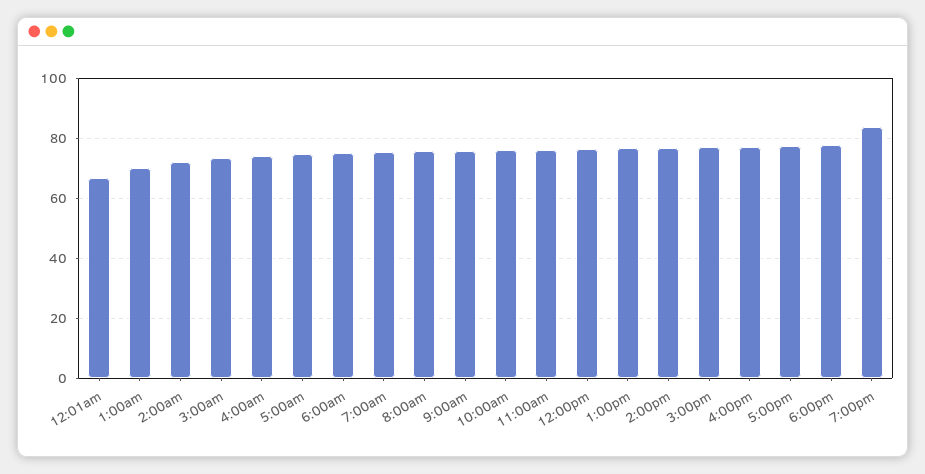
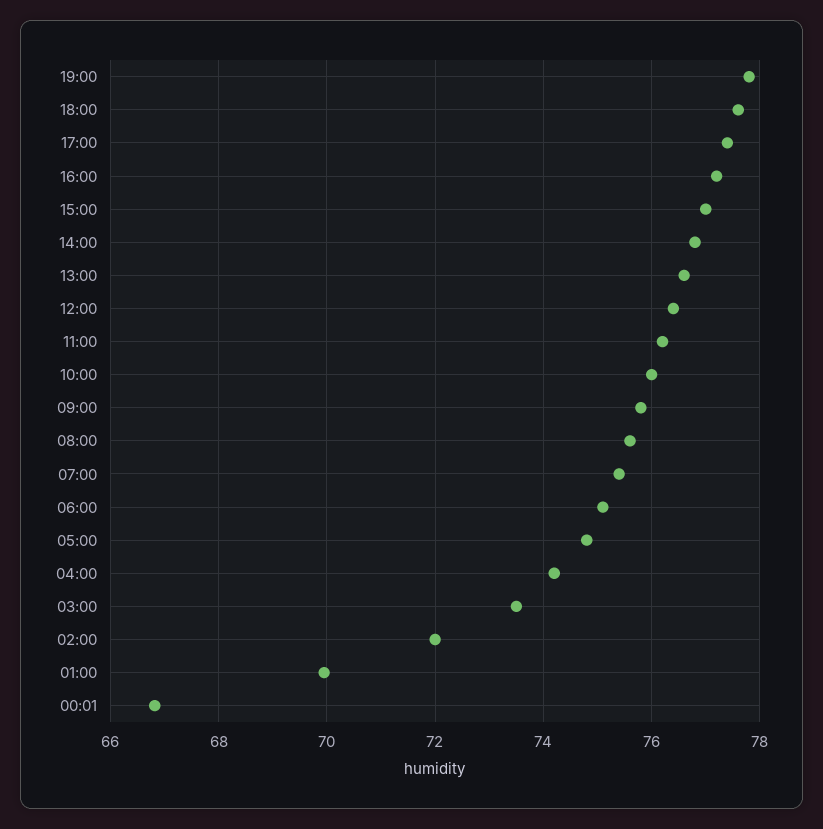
7:00pm: 84 -> 77.8

